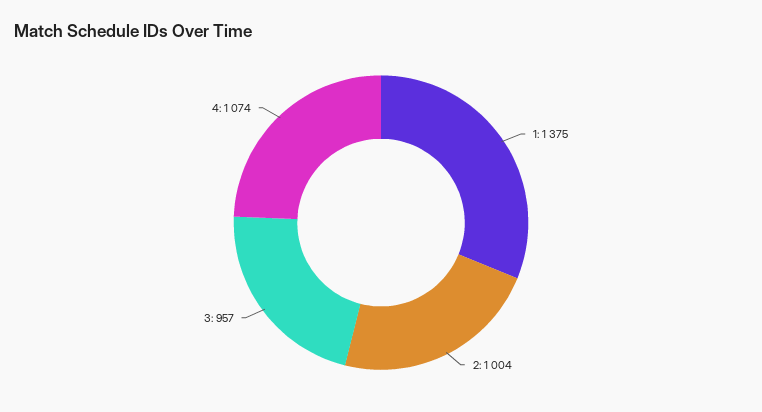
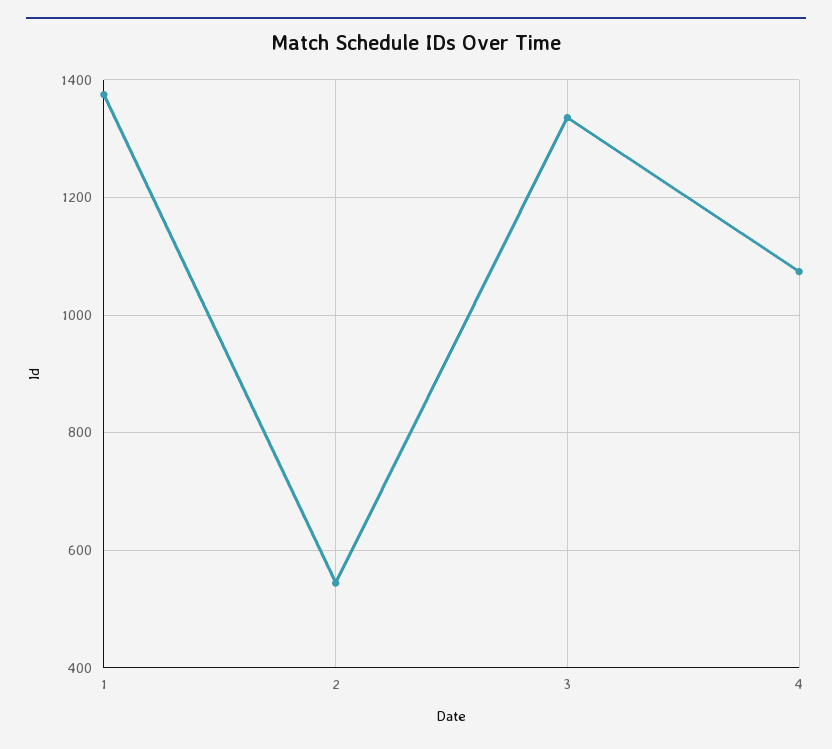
2: 1004 -> 540
3: 957 -> 1340

